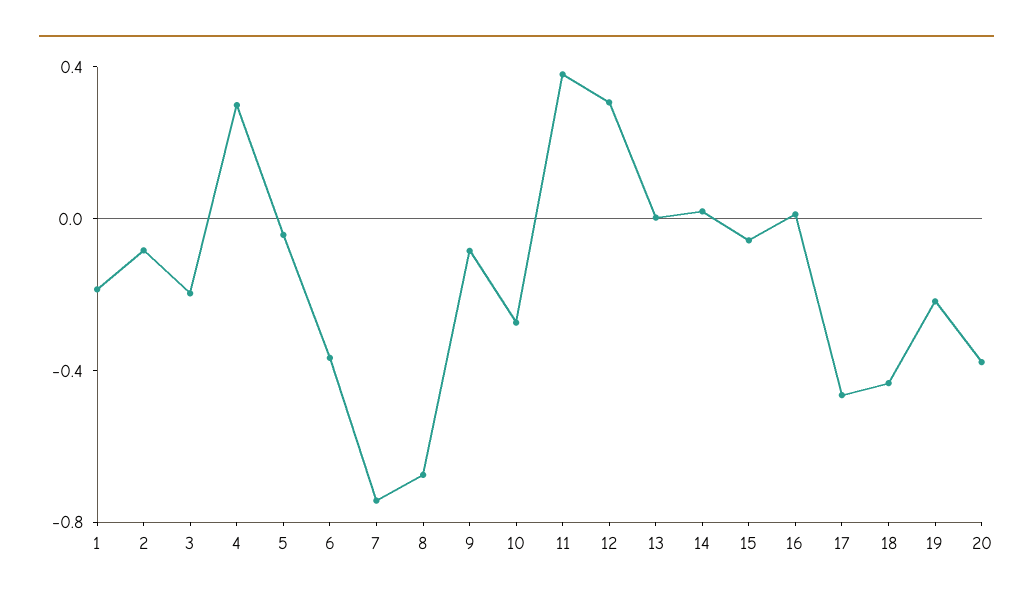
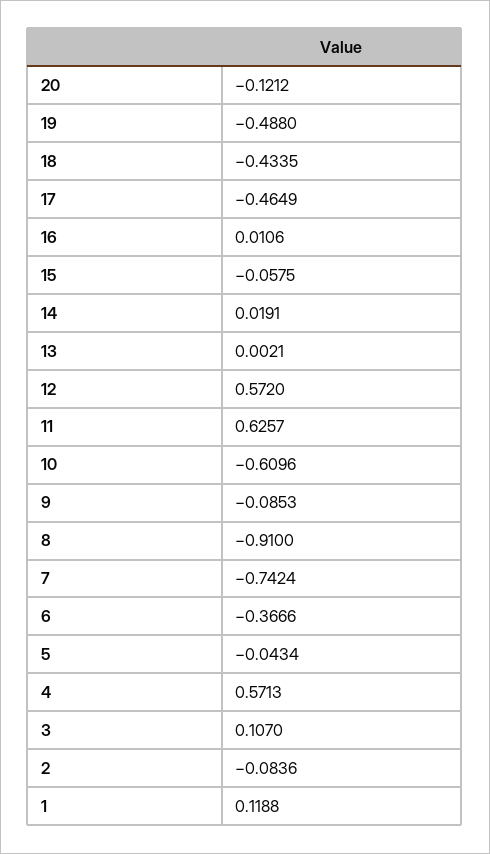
1: -0.2 -> 0.1188
3: -0.2 -> 0.107
4: 0.3 -> 0.5713
8: -0.7 -> -0.91
10: -0.3 -> -0.6096
11: 0.4 -> 0.6257
12: 0.3 -> 0.572
19: -0.2 -> -0.488
20: -0.4 -> -0.1212

